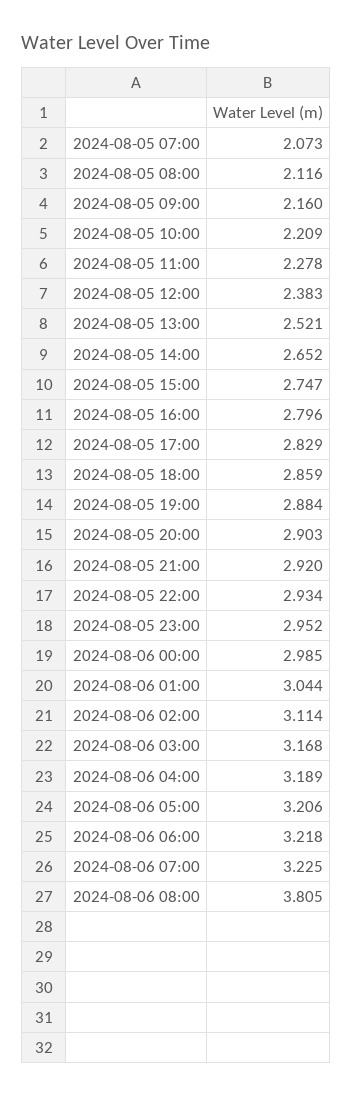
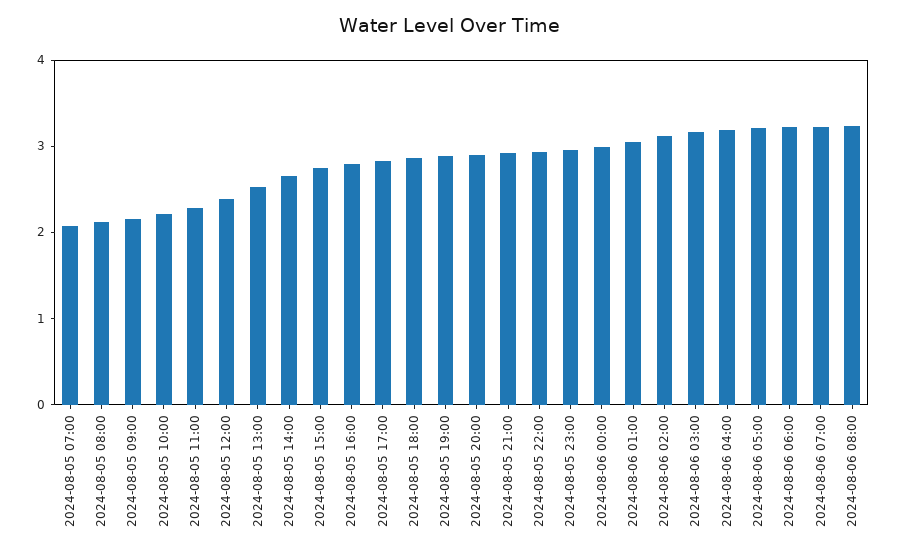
2024-08-06 08:00: 3.805 -> 3.2

